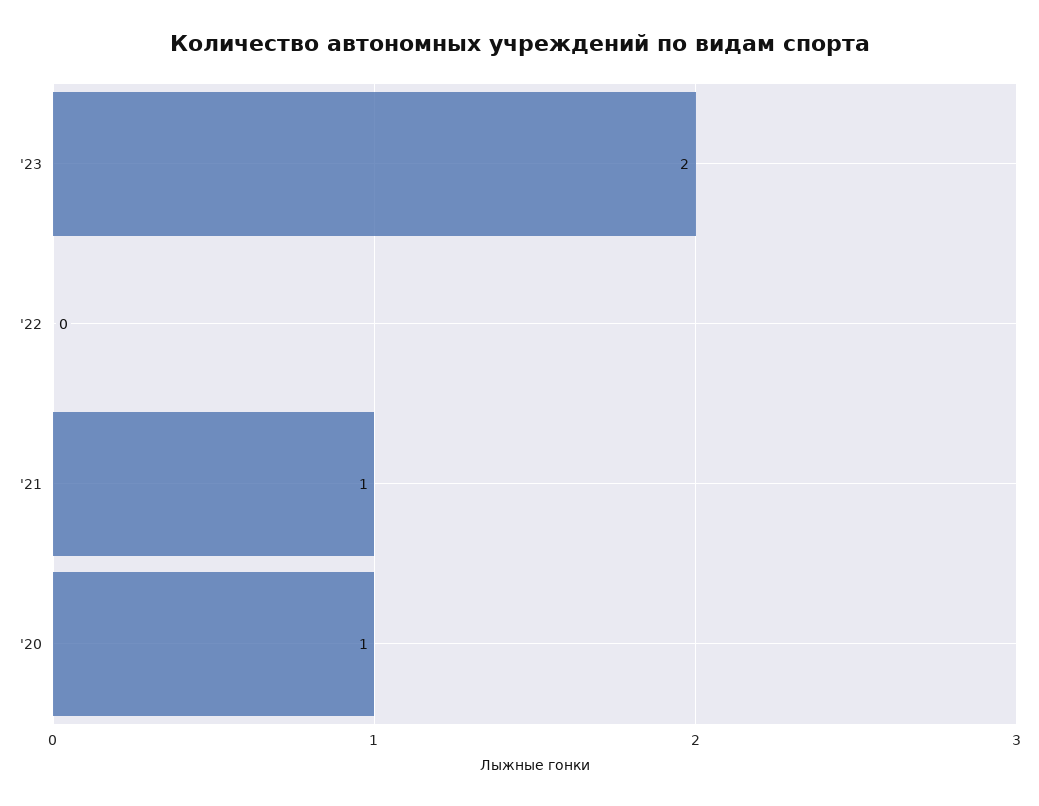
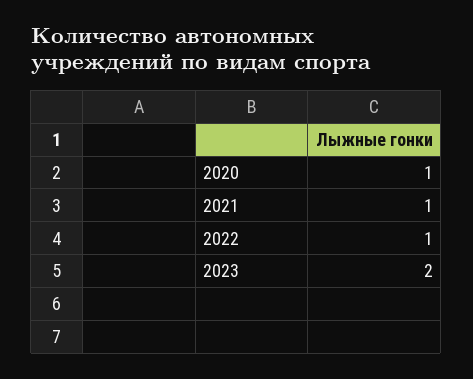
'22: 0 -> 1

